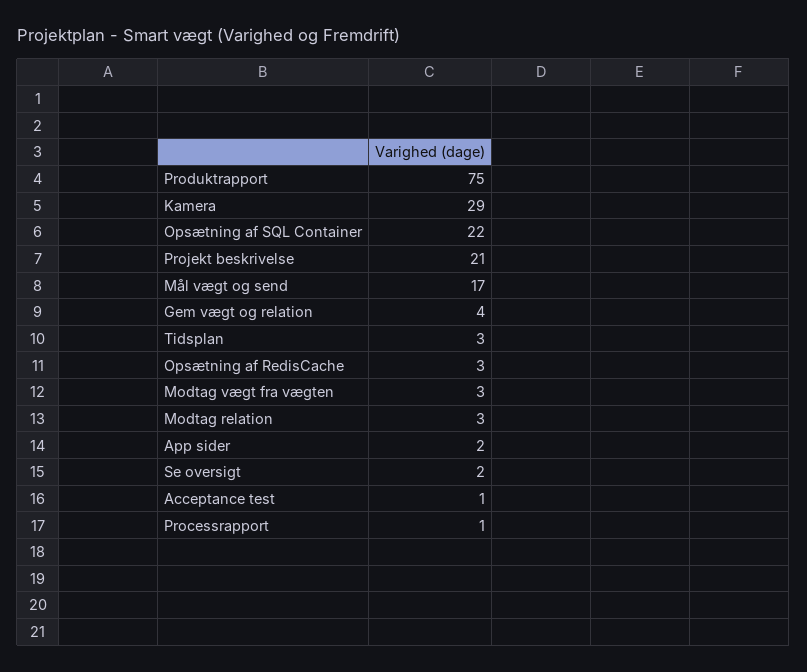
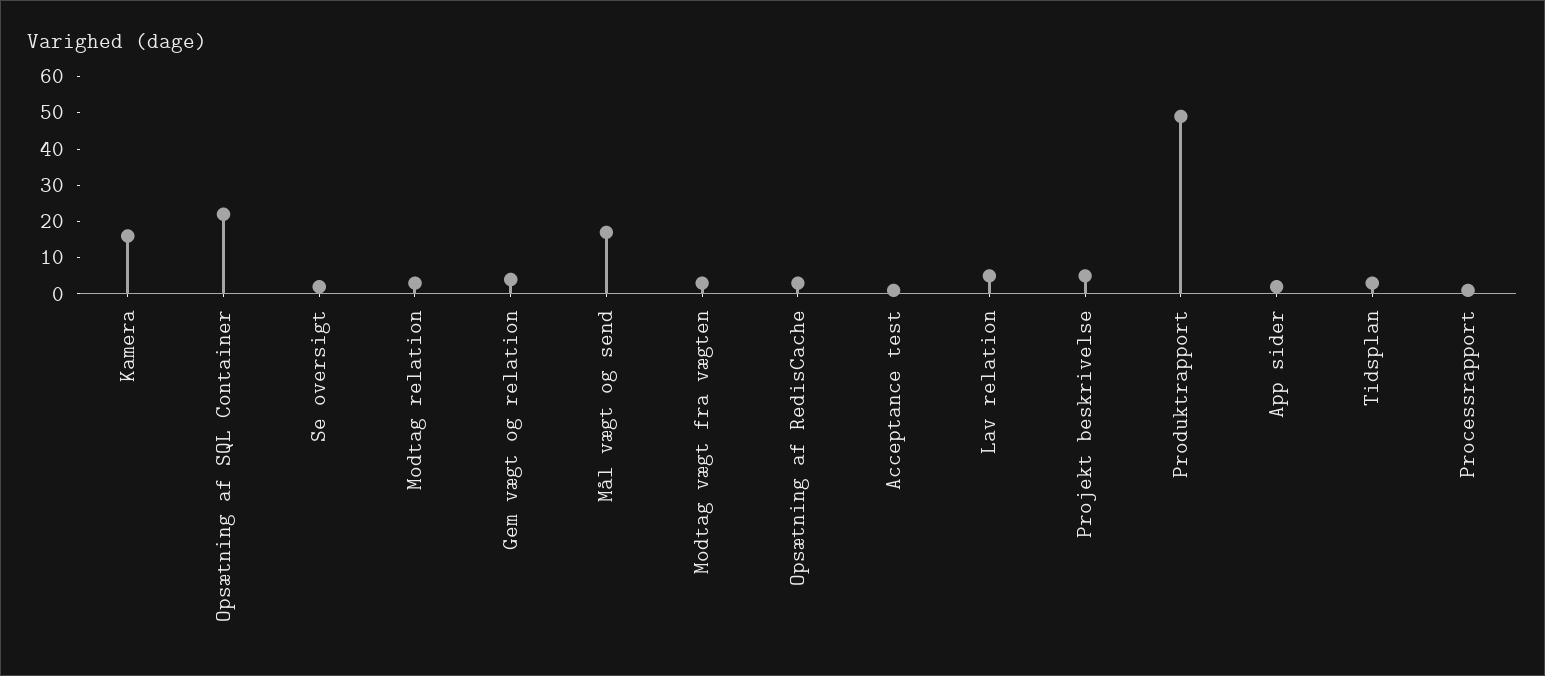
Produktrapport: 75 -> 50
Kamera: 29 -> 15
Projekt beskrivelse: 21 -> 5
Lav relation: none -> 5

